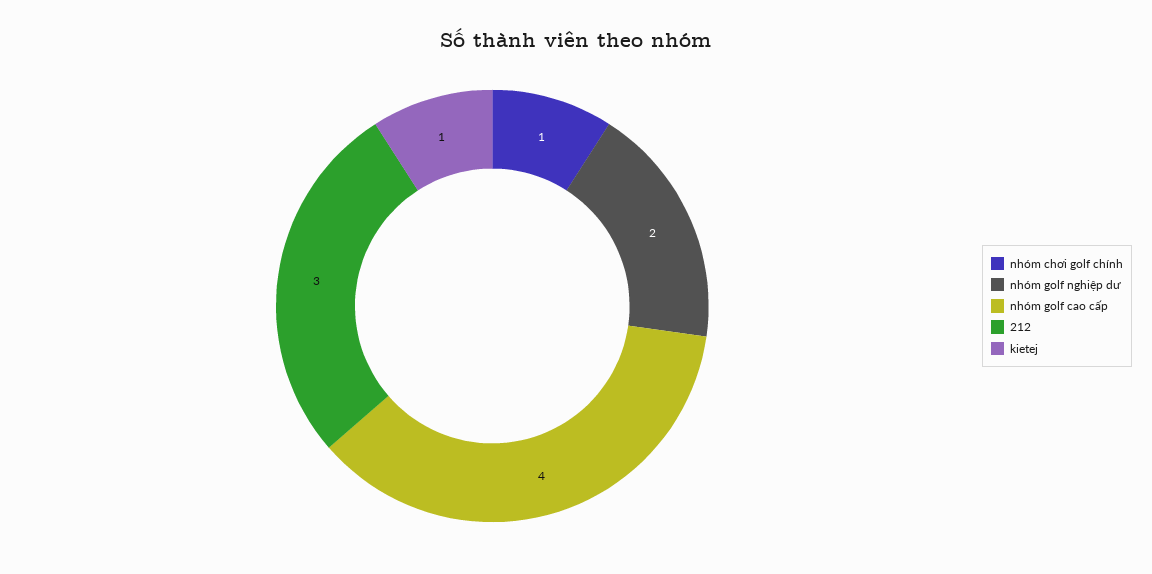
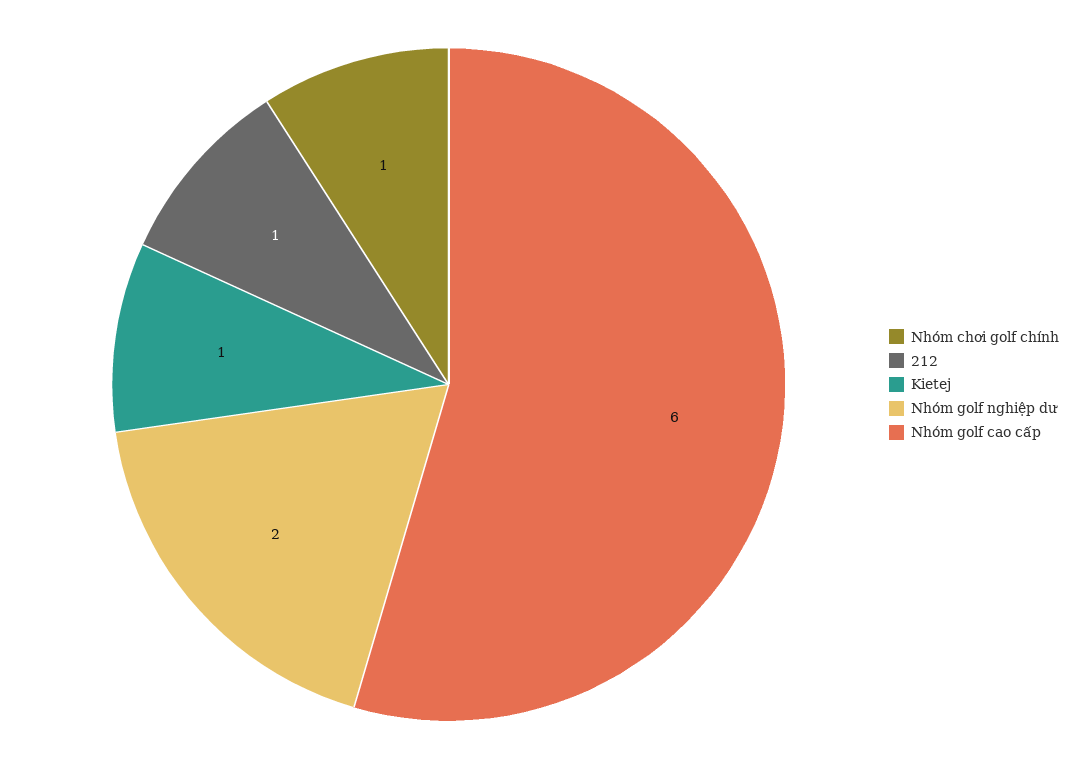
nhóm golf cao cấp: 4 -> 6
212: 3 -> 1

